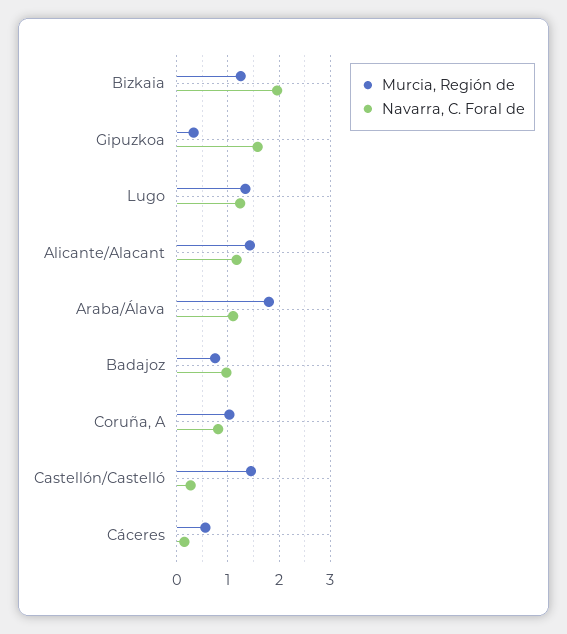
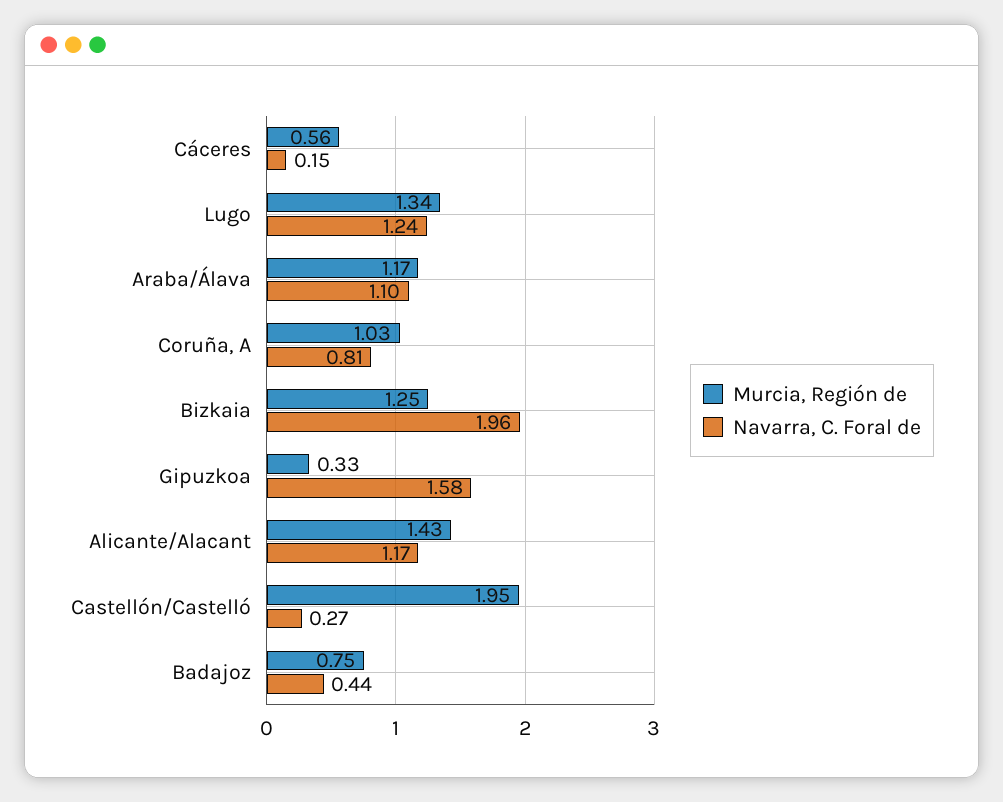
Murcia, Región de, Araba/Álava: 1.8 -> 1.17
Navarra, C. Foral de, Badajoz: 1 -> 0.44
Murcia, Región de, Castellón/Castelló: 1.4 -> 1.95

